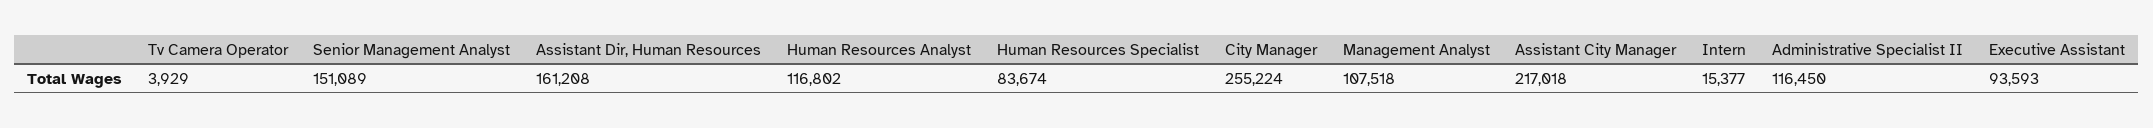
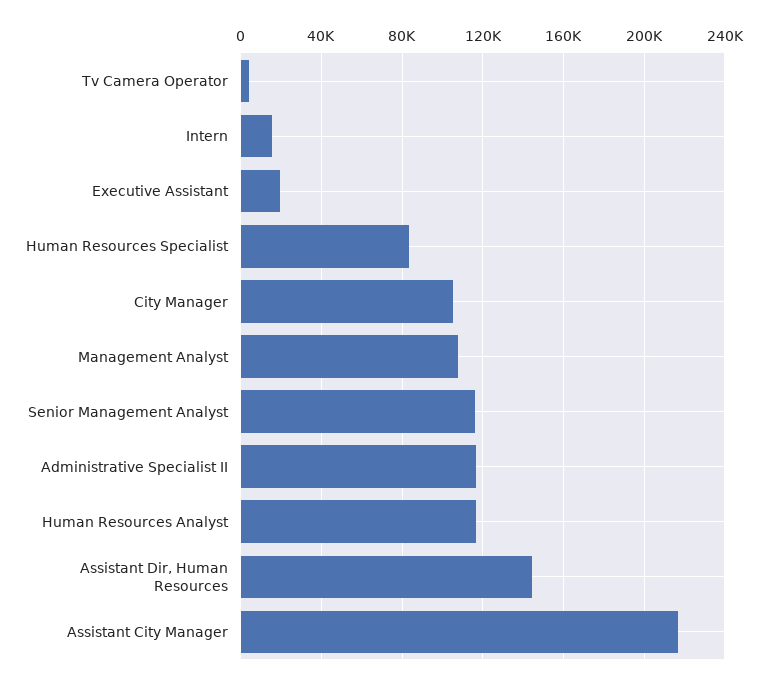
Senior Management Analyst: 151089 -> 115000
Assistant Dir, Human Resources: 161208 -> 145000
City Manager: 255224 -> 105000
Executive Assistant: 93593 -> 20000

